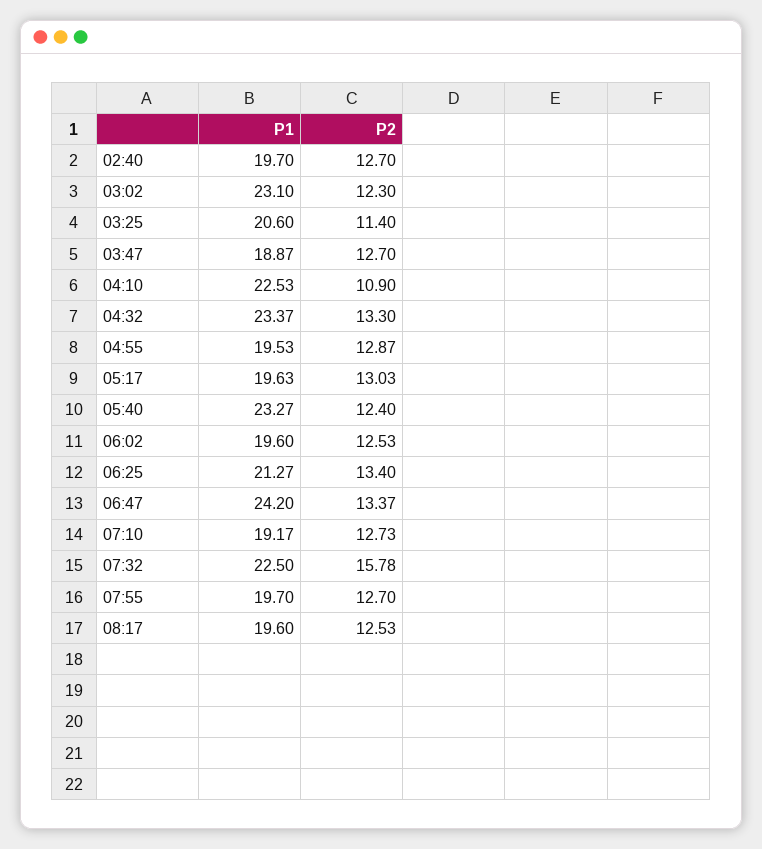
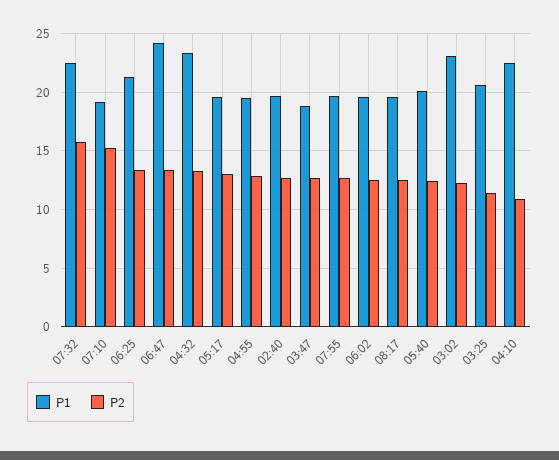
P1, 05:40: 23.27 -> 20
P2, 07:10: 12.73 -> 15

